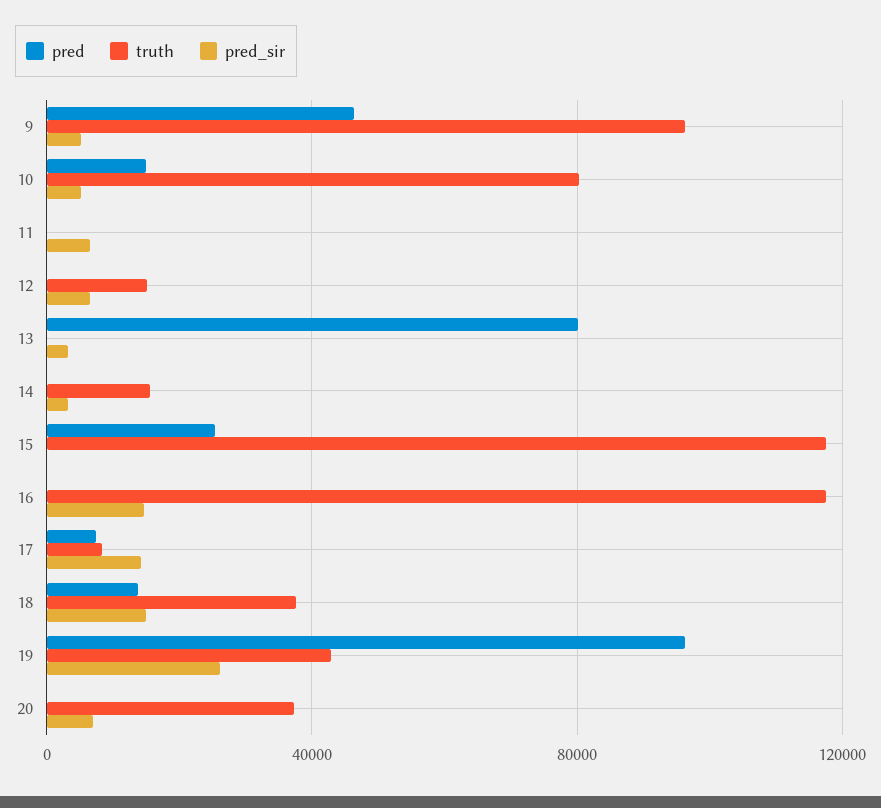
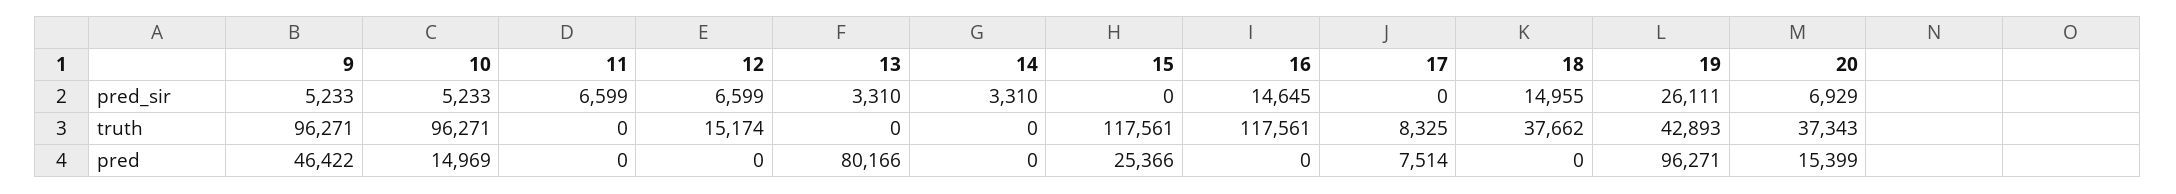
truth, 10: 80000 -> 96271
truth, 14: 15000 -> 0
pred_sir, 17: 15000 -> 0
pred, 18: 15000 -> 0
pred, 20: 0 -> 15399

